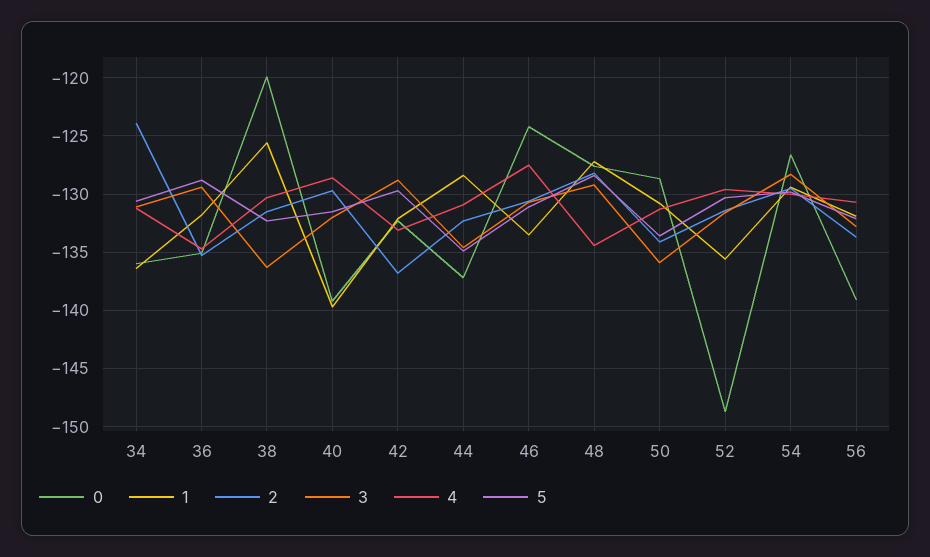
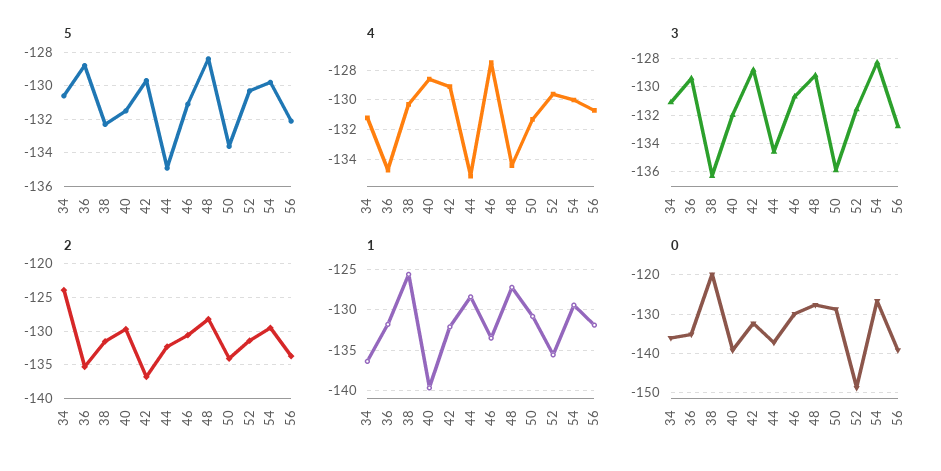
4, 42: -133 -> -129
4, 44: -131 -> -135
0, 46: -124 -> -130

